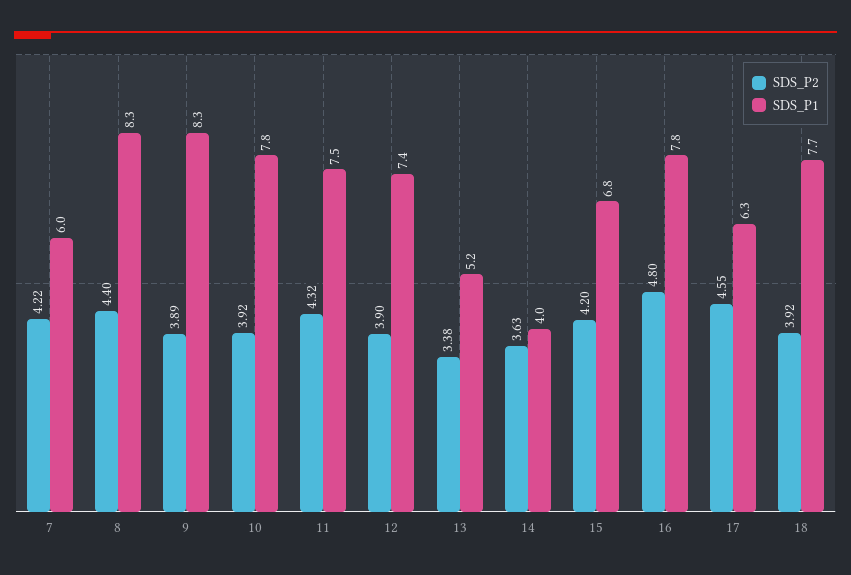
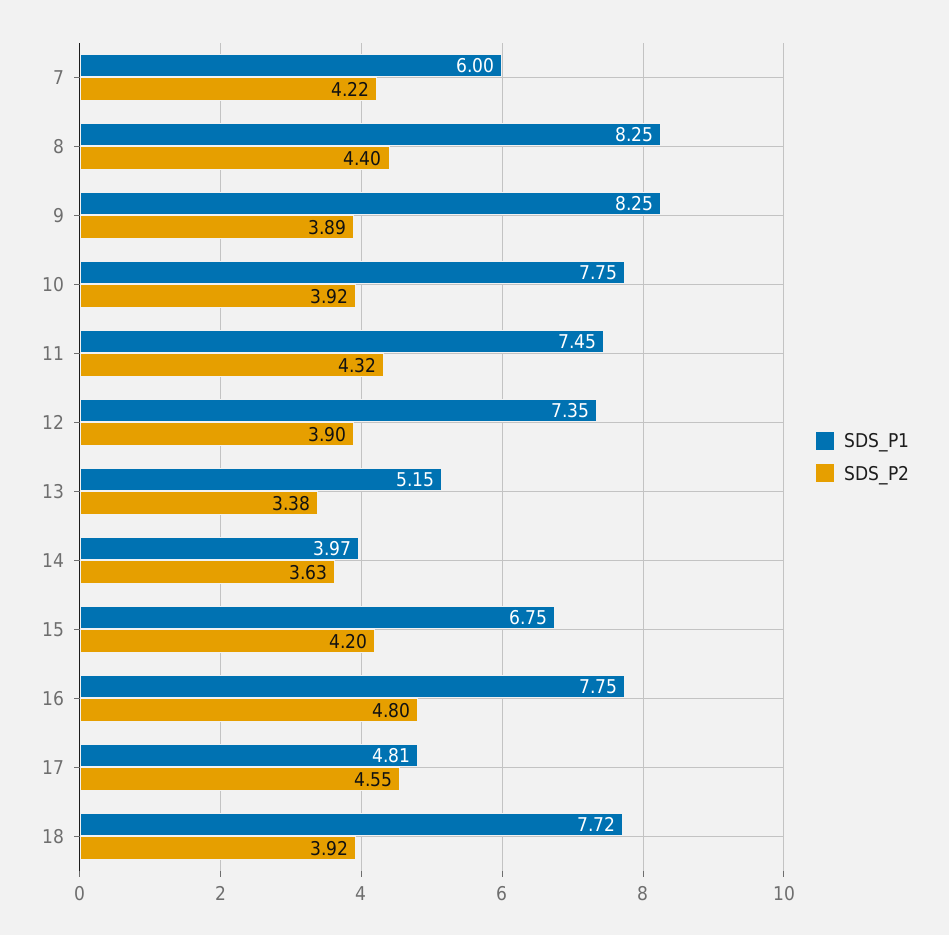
SDS_P1, 17: 6.3 -> 4.81

